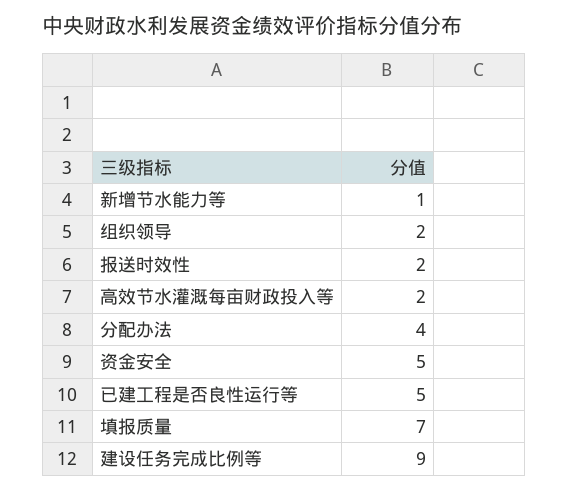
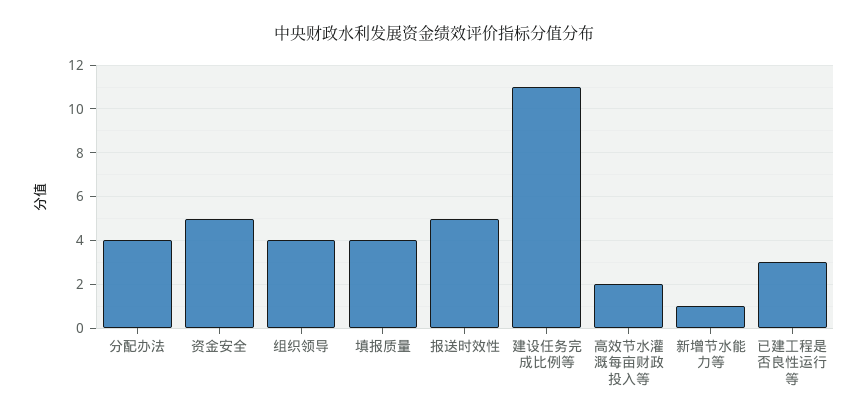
组织领导: 2 -> 4
报送时效性: 2 -> 5
已建工程是否良性运行等: 5 -> 3
填报质量: 7 -> 4
建设任务完成比例等: 9 -> 11

